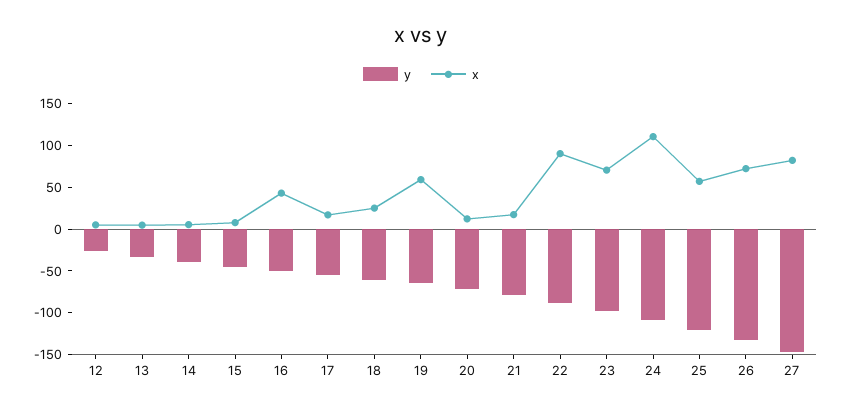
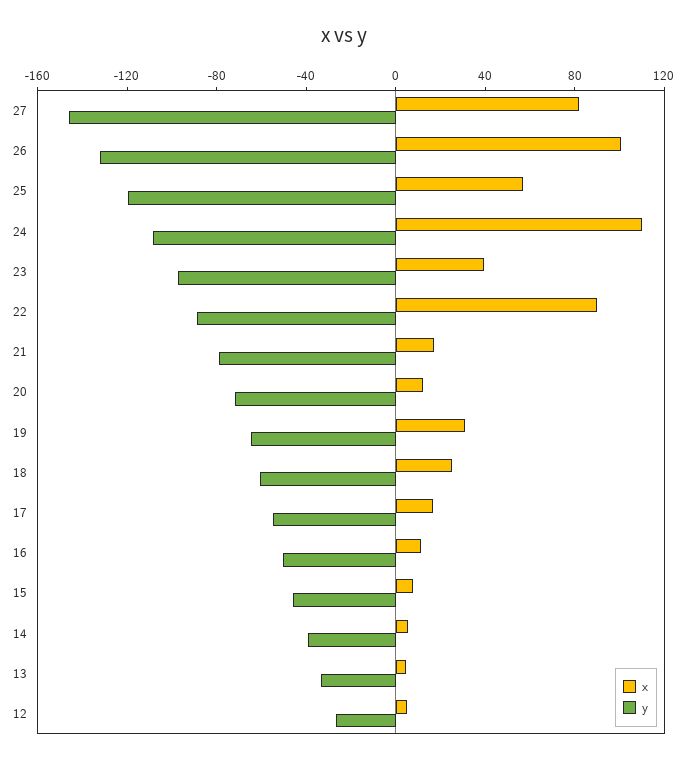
x, 16: 40 -> 10
x, 19: 60 -> 30
x, 23: 70 -> 40
x, 26: 70 -> 100

